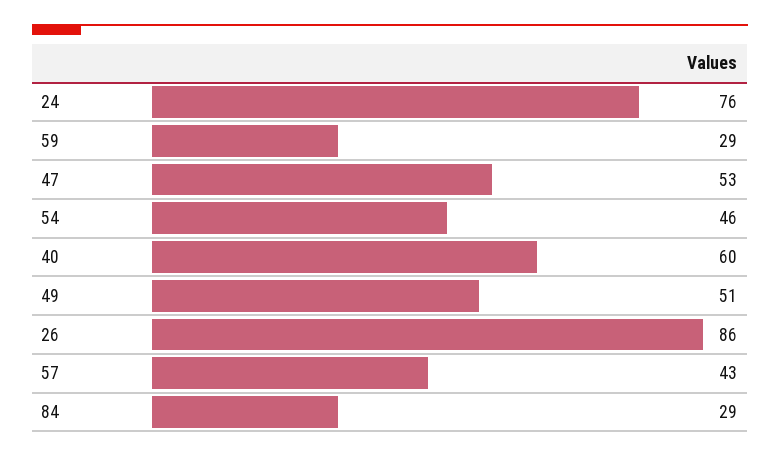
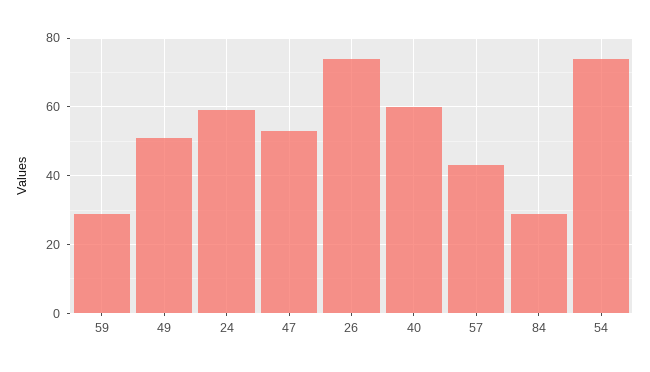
24: 76 -> 60
54: 46 -> 75
26: 86 -> 75

